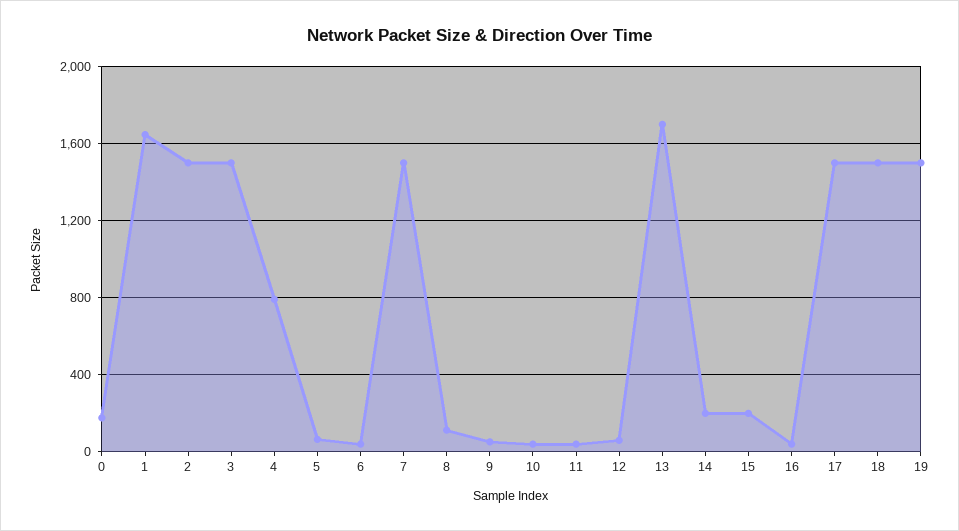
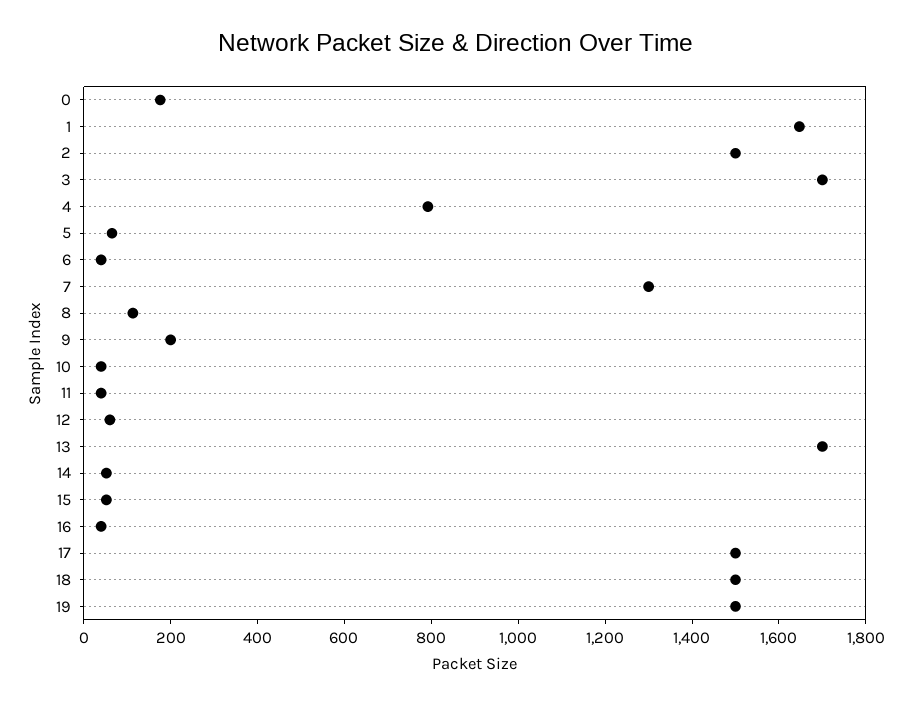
3: 1500 -> 1700
7: 1500 -> 1300
9: 50 -> 200
14: 200 -> 50
15: 200 -> 50

